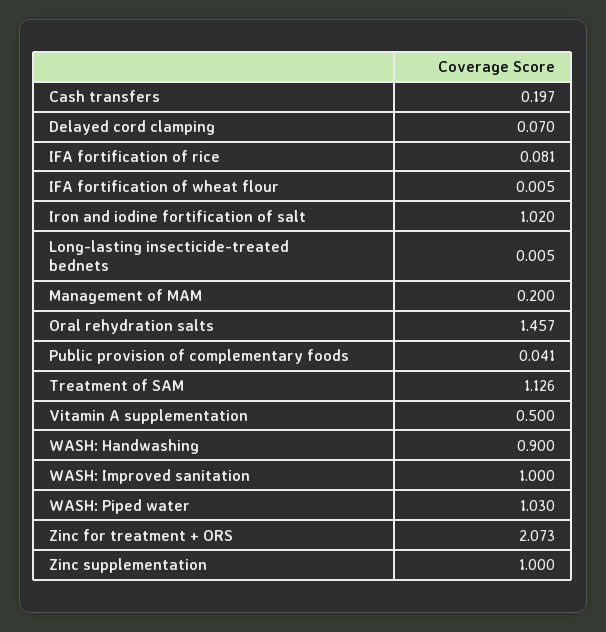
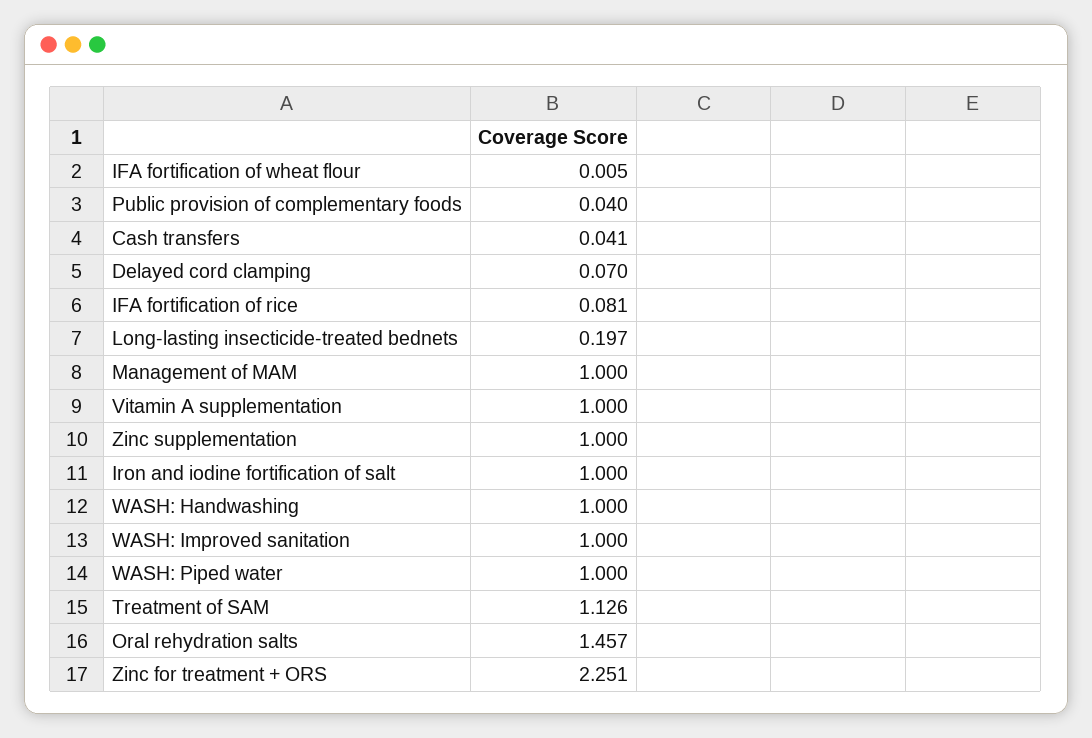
Cash transfers: 0.197 -> 0.041
Iron and iodine fortification of salt: 1.02 -> 1
Long-lasting insecticide-treated bednets: 0.005 -> 0.197
Management of MAM: 0.2 -> 1
Public provision of complementary foods: 0.041 -> 0.04
Vitamin A supplementation: 0.5 -> 1
WASH: Handwashing: 0.9 -> 1
WASH: Piped water: 1.03 -> 1
Zinc for treatment + ORS: 2.073 -> 2.251

